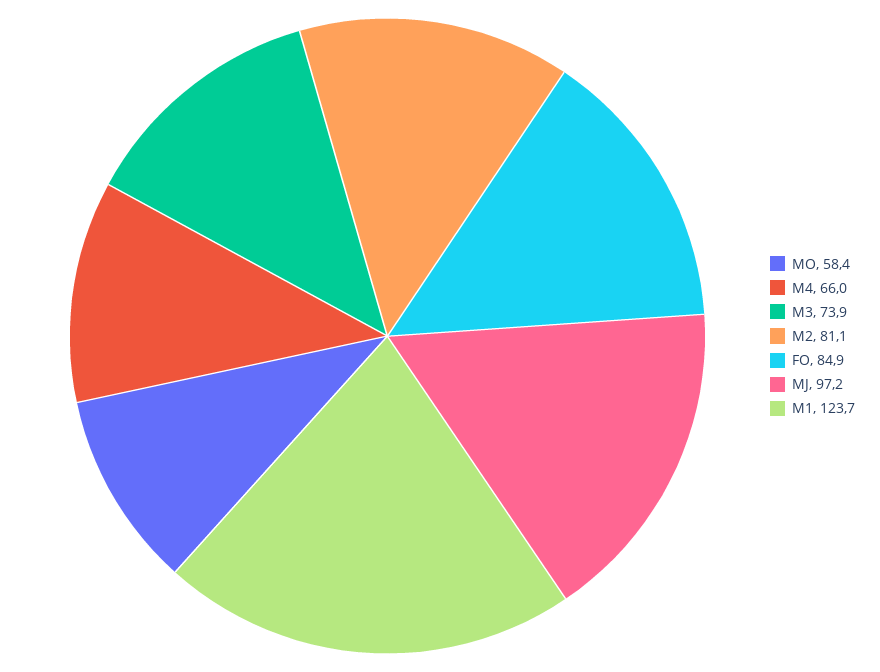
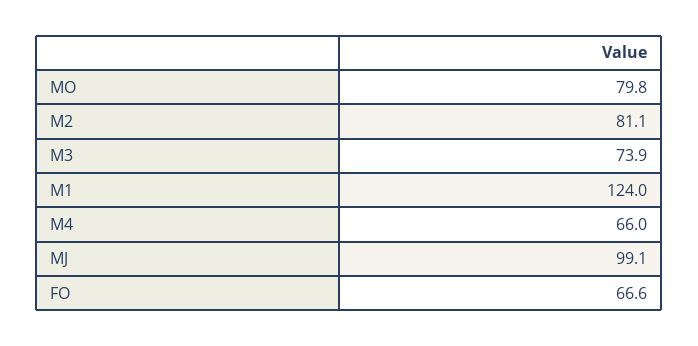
MO: 58.4 -> 79.8
FO: 84.9 -> 66.6
MJ: 97.2 -> 99.1
M1: 123.7 -> 124

